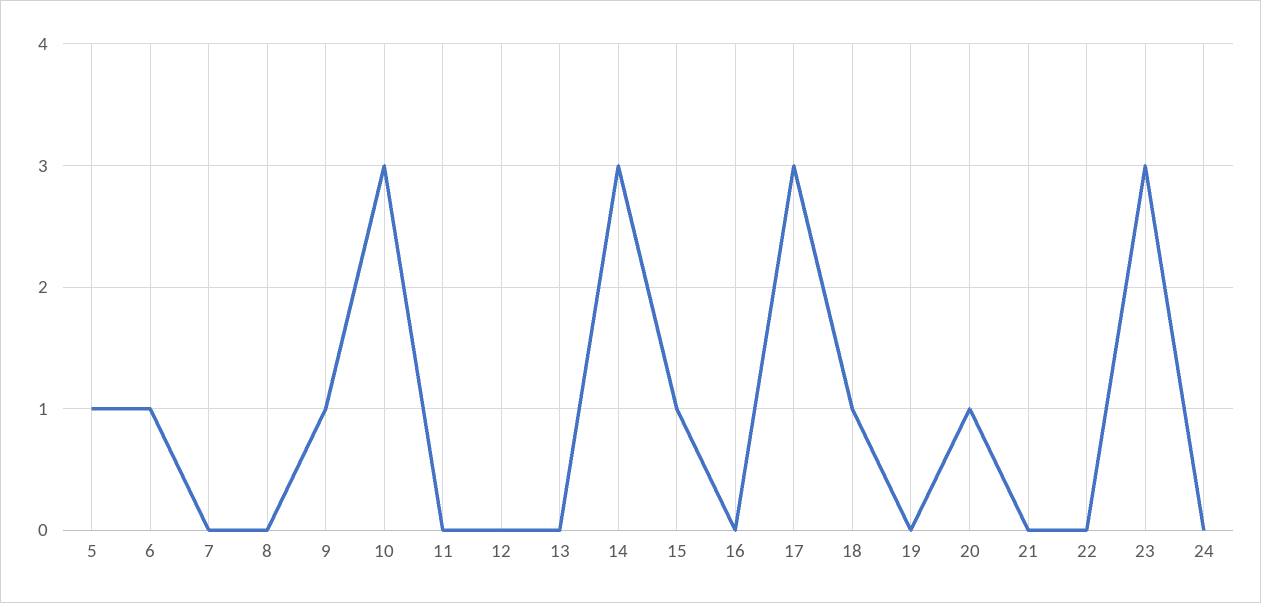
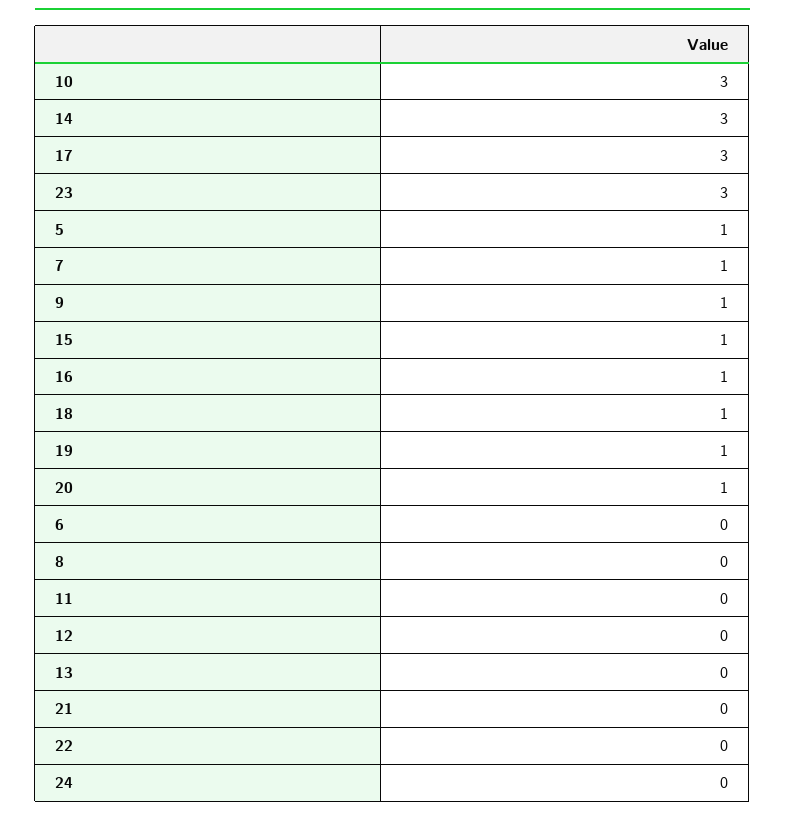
6: 1 -> 0
7: 0 -> 1
16: 0 -> 1
19: 0 -> 1

